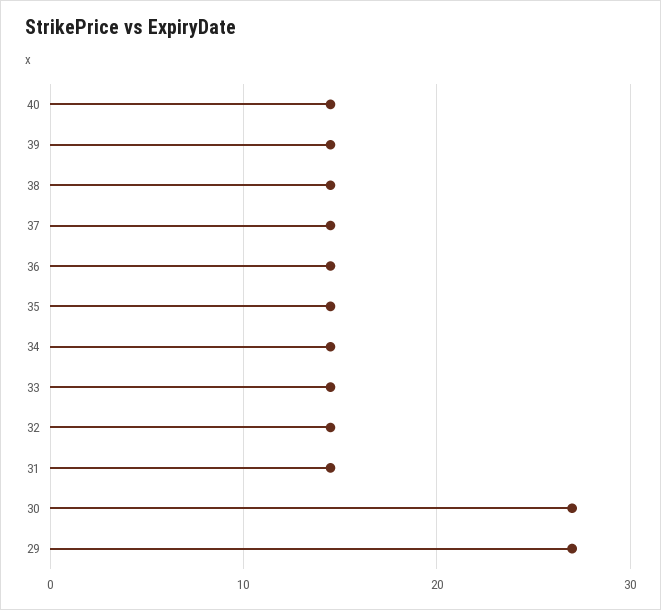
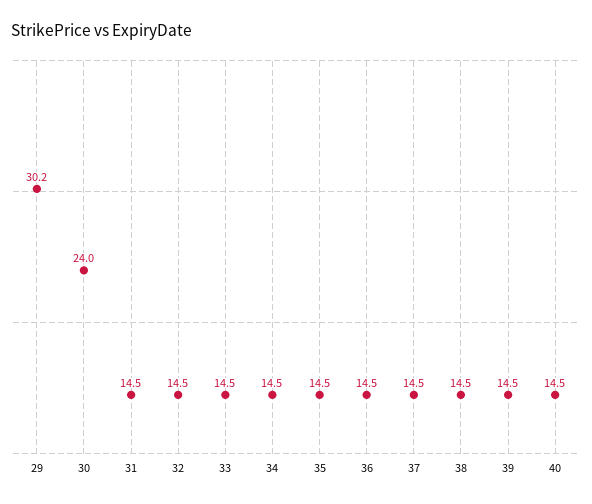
30: 27 -> 24
29: 27 -> 30.2

